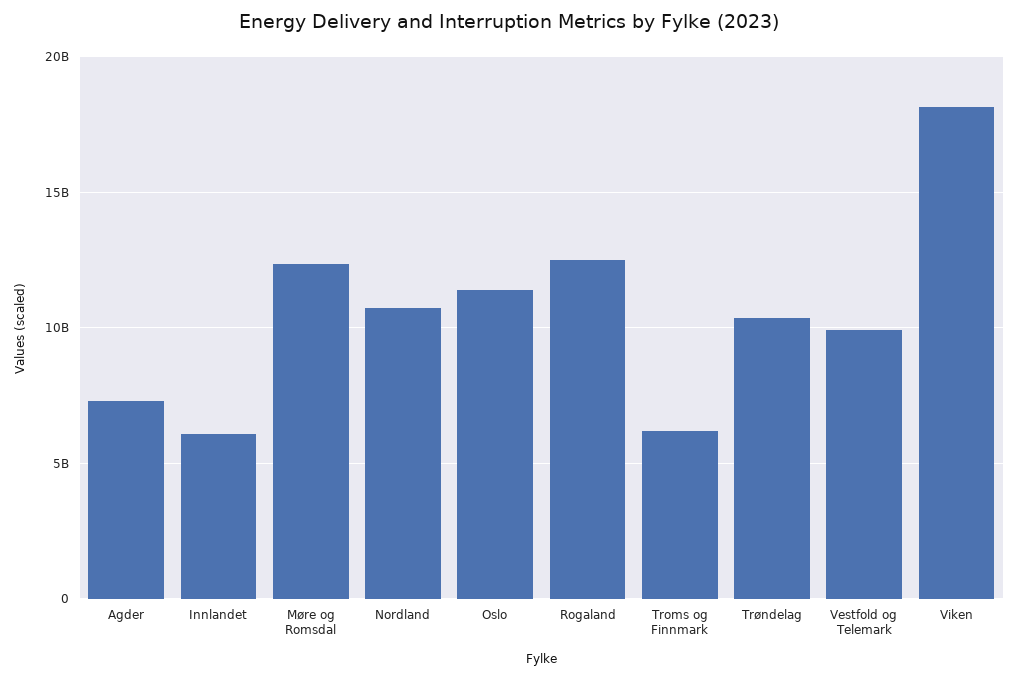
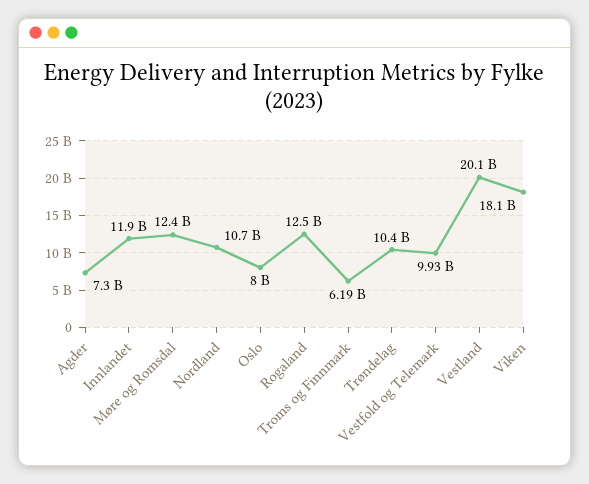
Innlandet: 6000000000 -> 11900000000
Oslo: 11500000000 -> 8000000000
Vestland: none -> 20100000000

